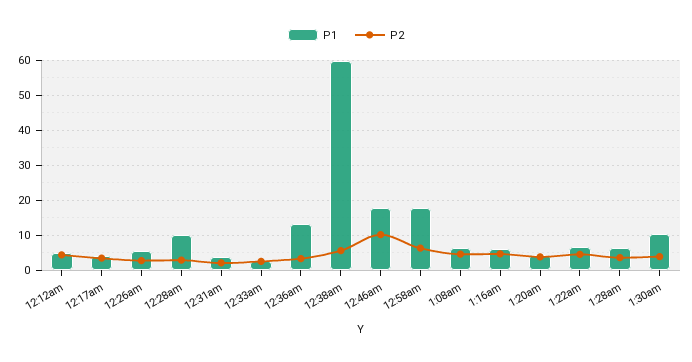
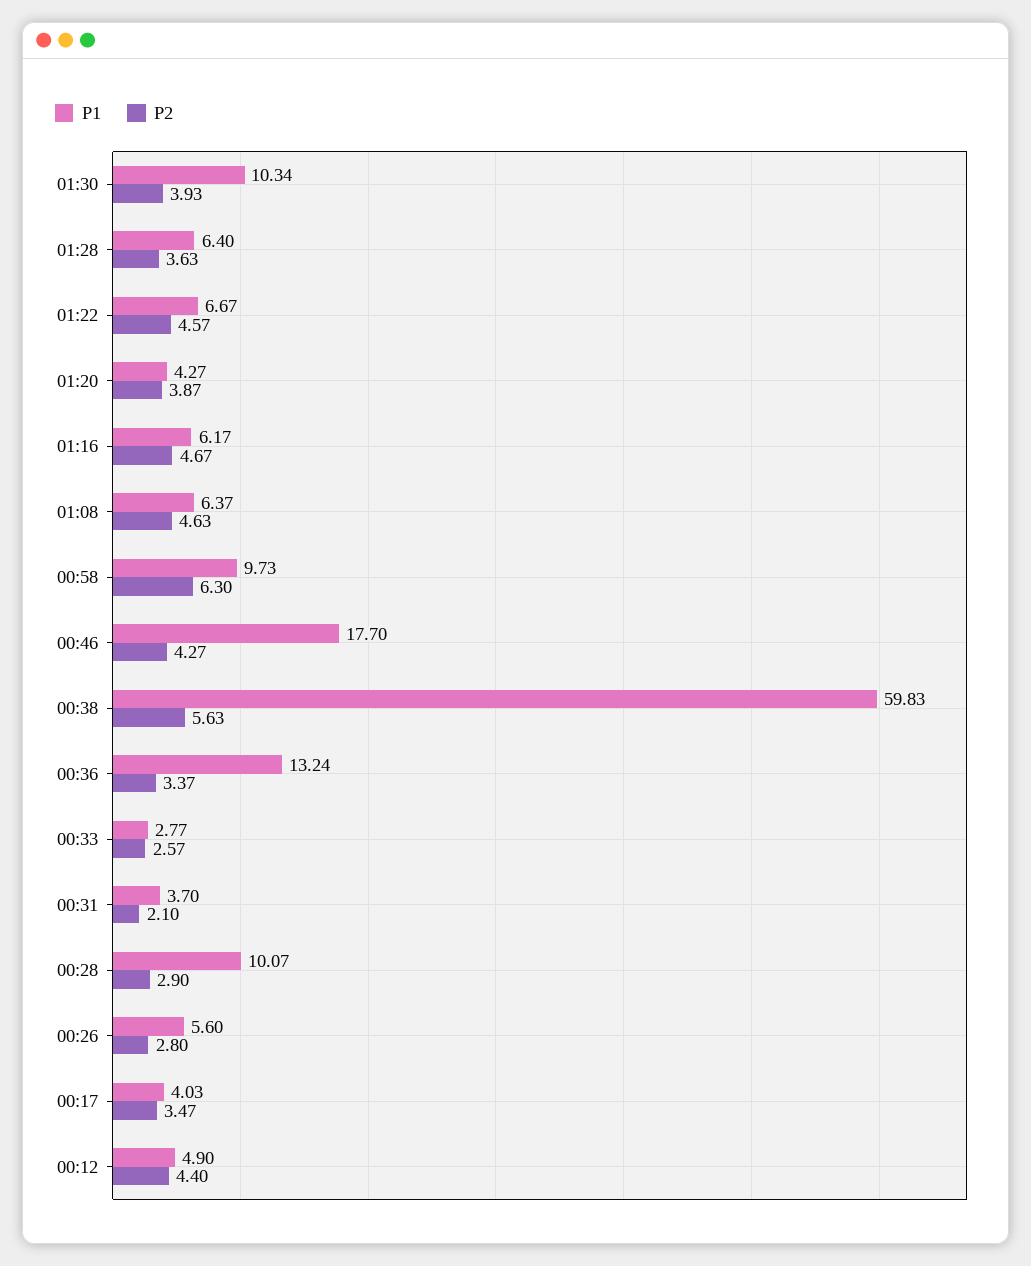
P2, 12:46am: 10 -> 4.27
P1, 12:58am: 18 -> 9.73

